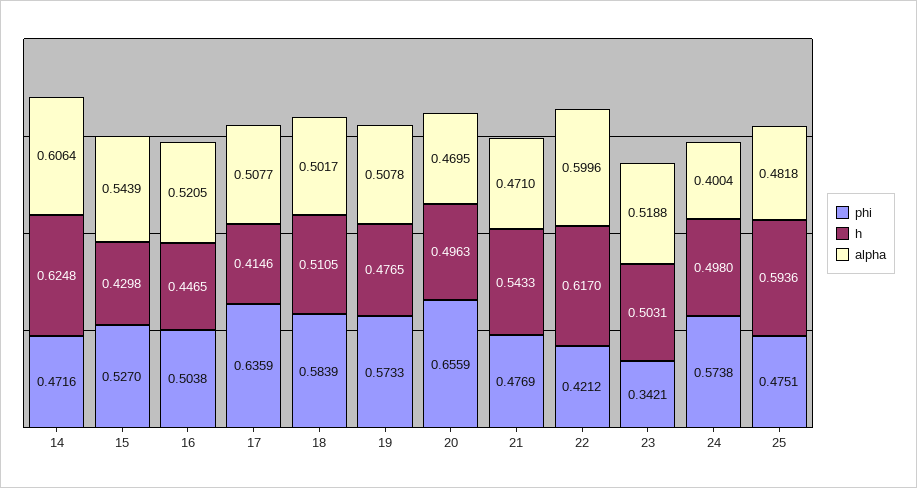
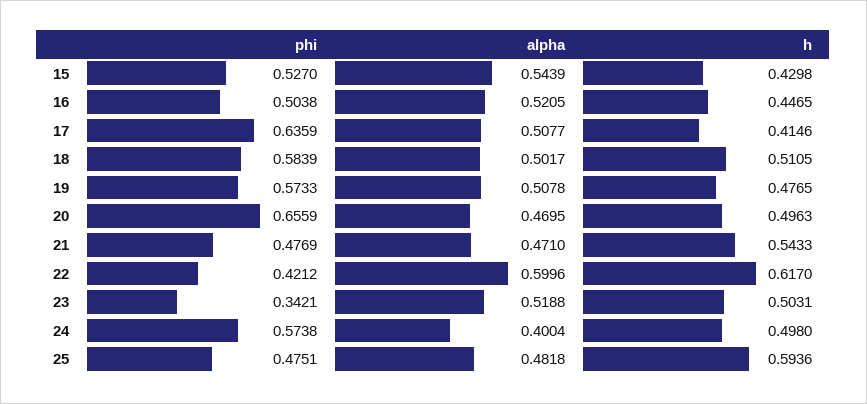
phi, 14: 0.4716 -> none
h, 14: 0.6248 -> none
alpha, 14: 0.6064 -> none

